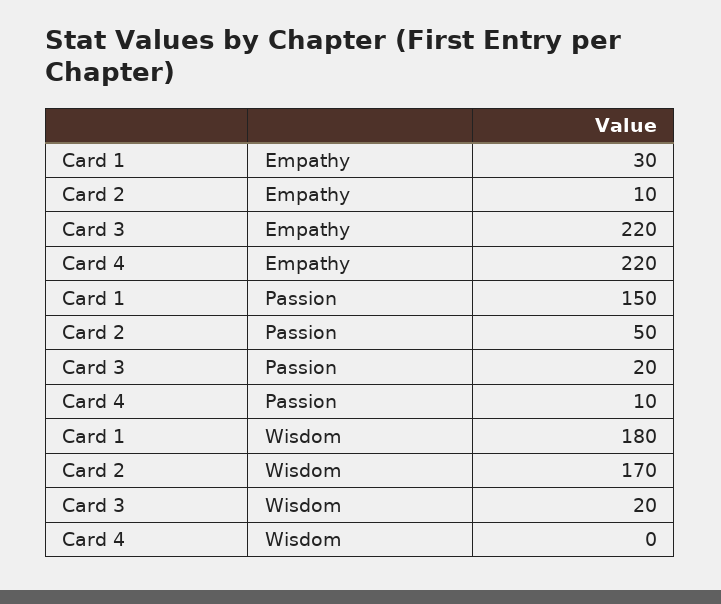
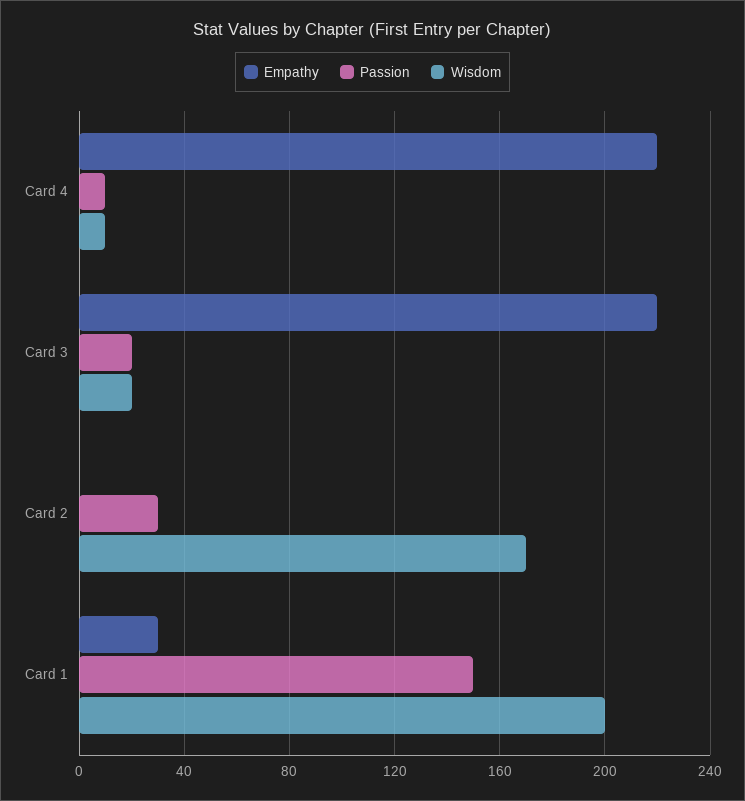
Empathy, Card 2: 10 -> 0
Passion, Card 2: 50 -> 30
Wisdom, Card 1: 180 -> 200
Wisdom, Card 4: 0 -> 10

